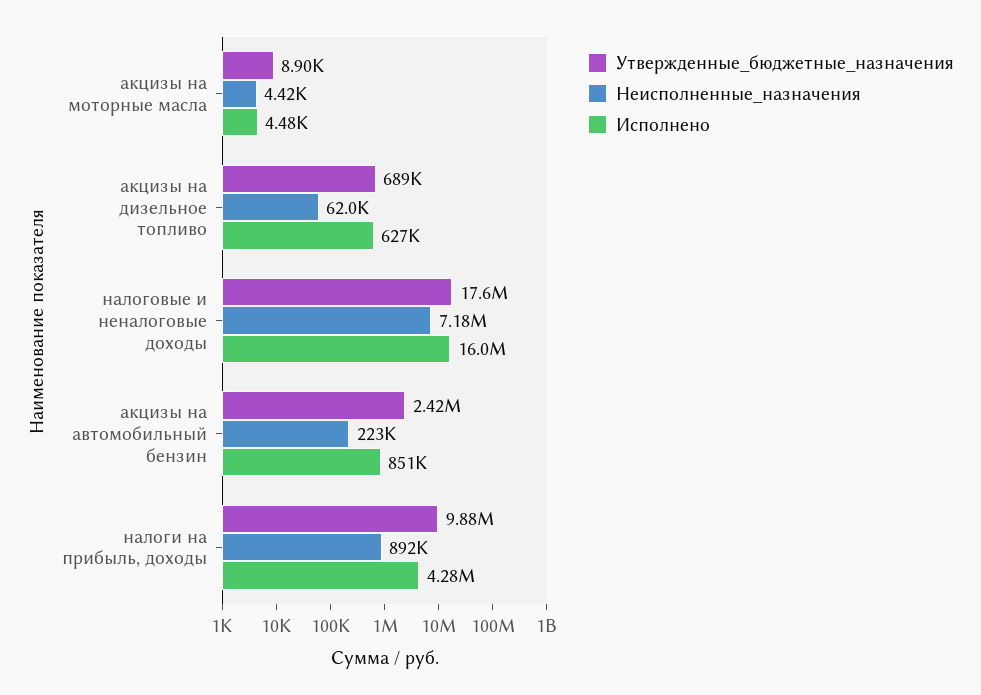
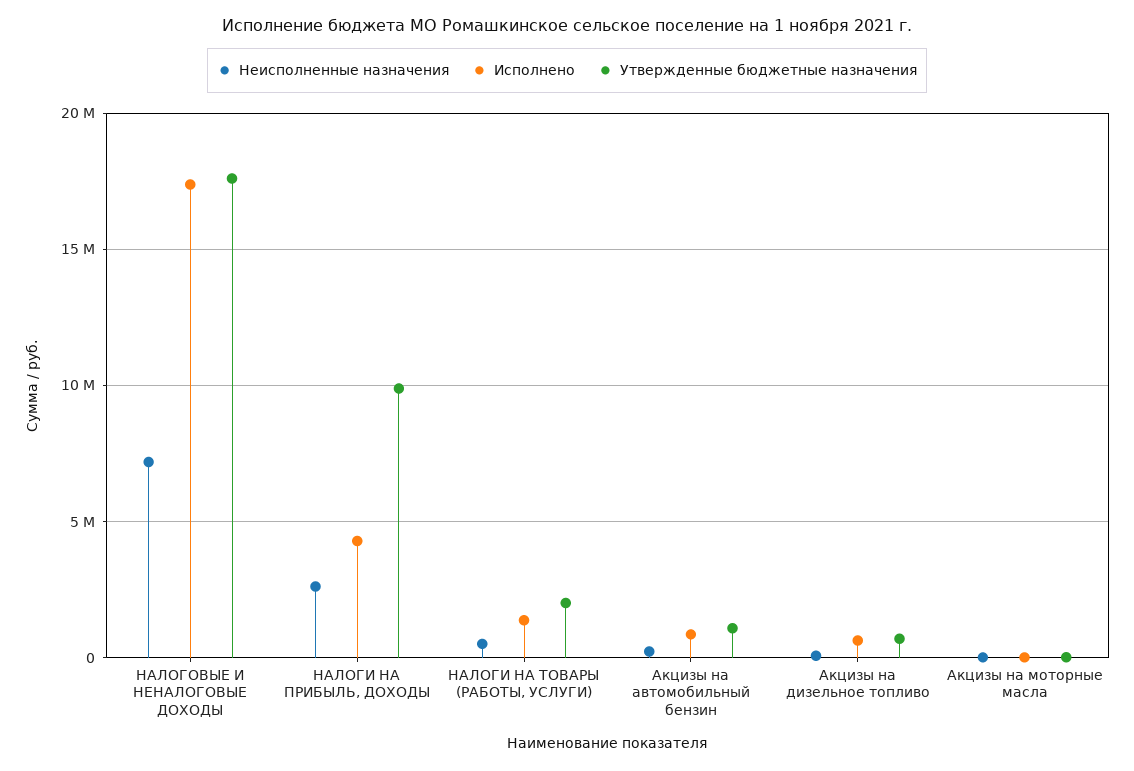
Исполнено, налоговые и неналоговые доходы: 16000000 -> 17500000
Утвержденные_бюджетные_назначения, акцизы на автомобильный бензин: 2420000 -> 1000000
Неисполненные_назначения, налоги на прибыль, доходы: 892000 -> 2500000
Неисполненные_назначения, НАЛОГИ НА ТОВАРЫ (РАБОТЫ, УСЛУГИ): none -> 500000
Исполнено, НАЛОГИ НА ТОВАРЫ (РАБОТЫ, УСЛУГИ): none -> 1500000
Утвержденные_бюджетные_назначения, НАЛОГИ НА ТОВАРЫ (РАБОТЫ, УСЛУГИ): none -> 2000000

